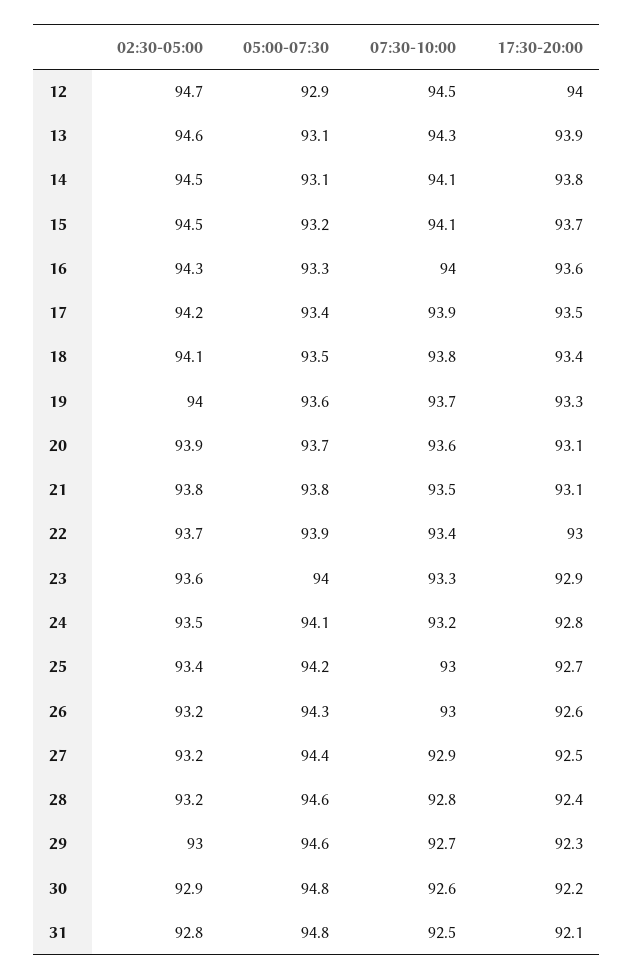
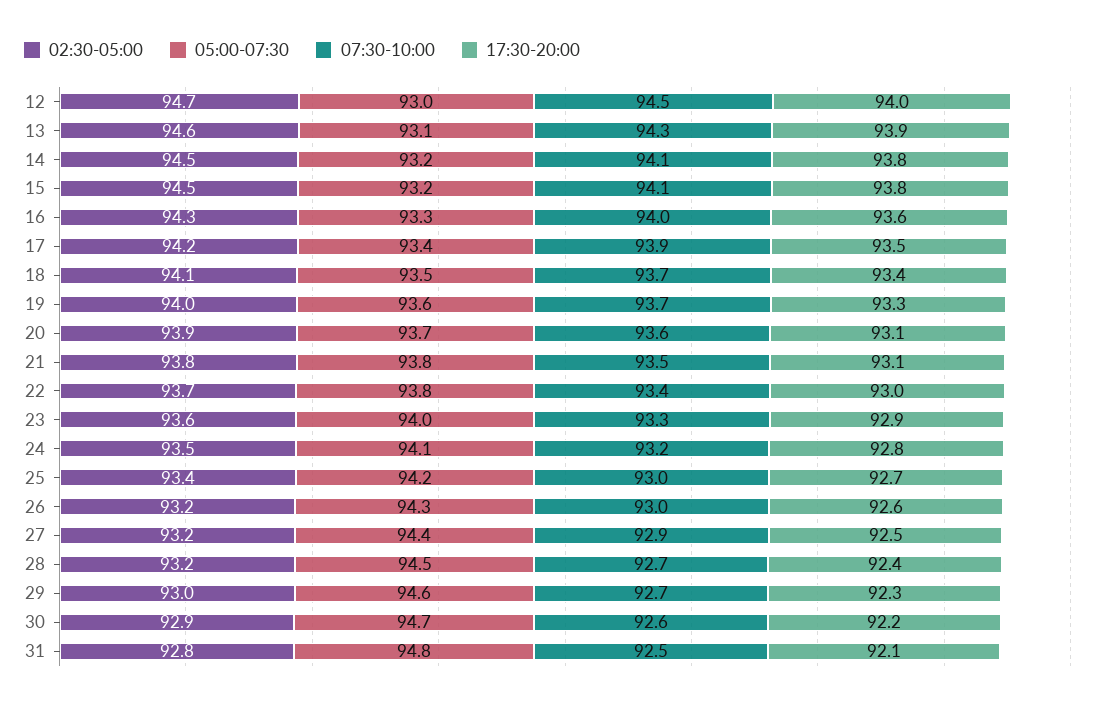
05:00-07:30, 12: 92.9 -> 93
05:00-07:30, 14: 93.1 -> 93.2
17:30-20:00, 15: 93.7 -> 93.8
07:30-10:00, 18: 93.8 -> 93.7
05:00-07:30, 22: 93.9 -> 93.8
05:00-07:30, 28: 94.6 -> 94.5
07:30-10:00, 28: 92.8 -> 92.7
05:00-07:30, 30: 94.8 -> 94.7

